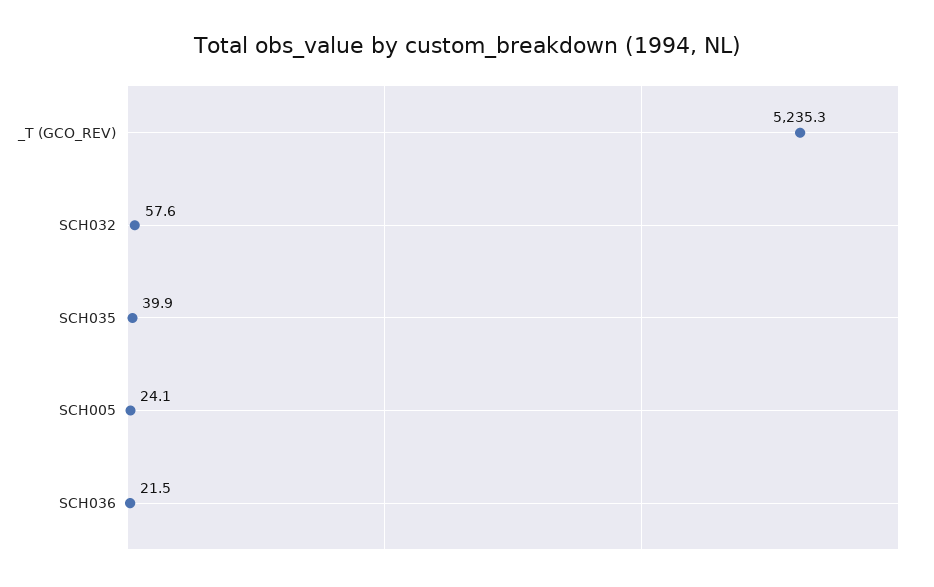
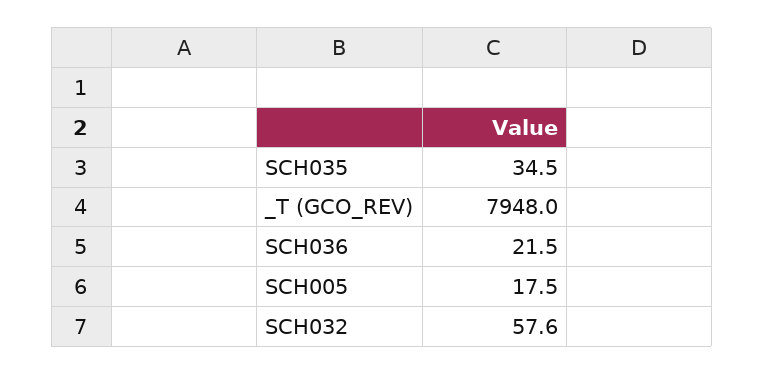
_T (GCO_REV): 5235.3 -> 7948
SCH035: 39.9 -> 34.5
SCH005: 24.1 -> 17.5

